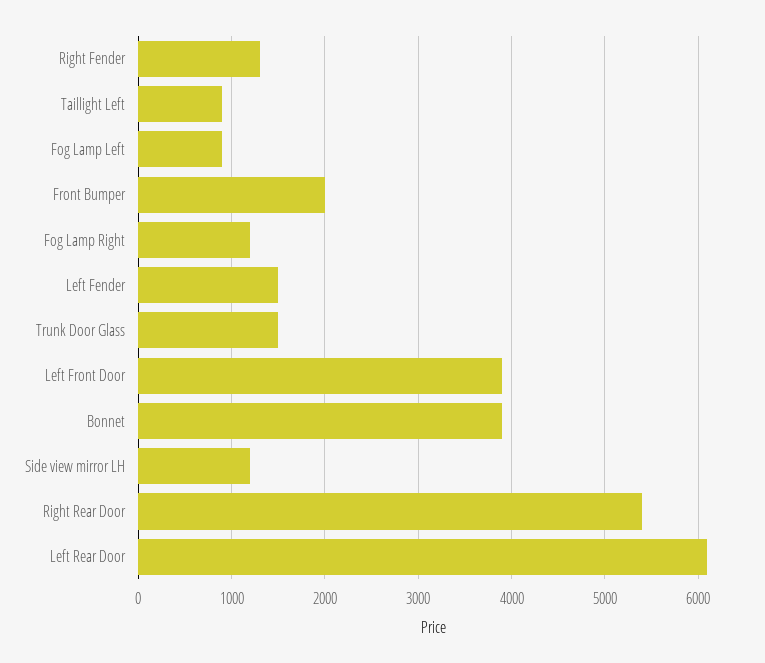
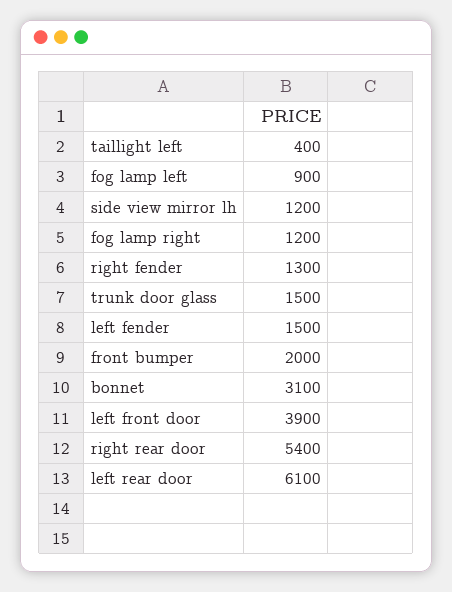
Taillight Left: 900 -> 400
Bonnet: 3900 -> 3100

